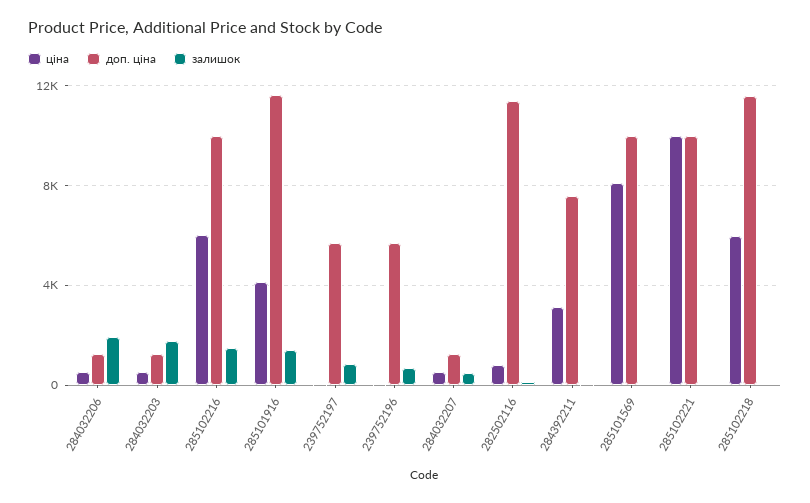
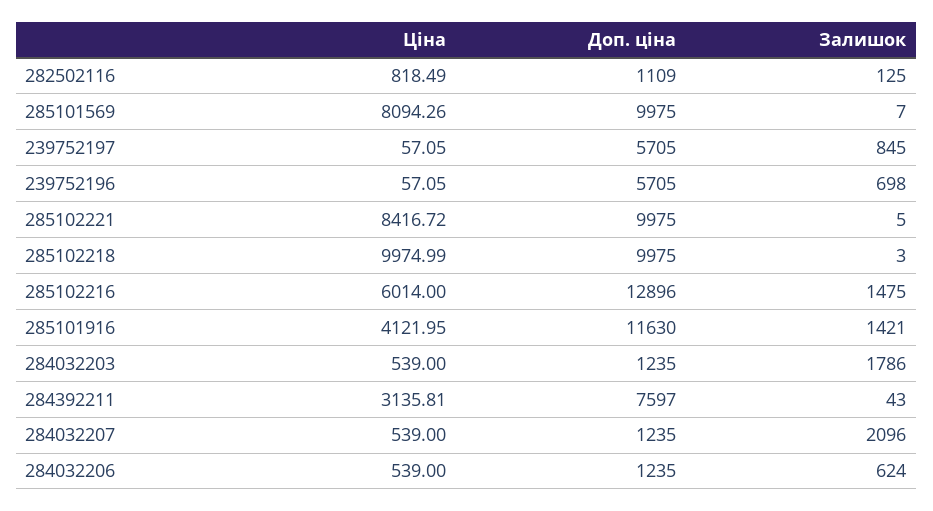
залишок, 284032206: 2000 -> 624
доп. ціна, 285102216: 10000 -> 12896
залишок, 284032207: 500 -> 2096
доп. ціна, 282502116: 11500 -> 1109
ціна, 285102221: 10000 -> 8416.72
ціна, 285102218: 6000 -> 9974.99
доп. ціна, 285102218: 11500 -> 9975

